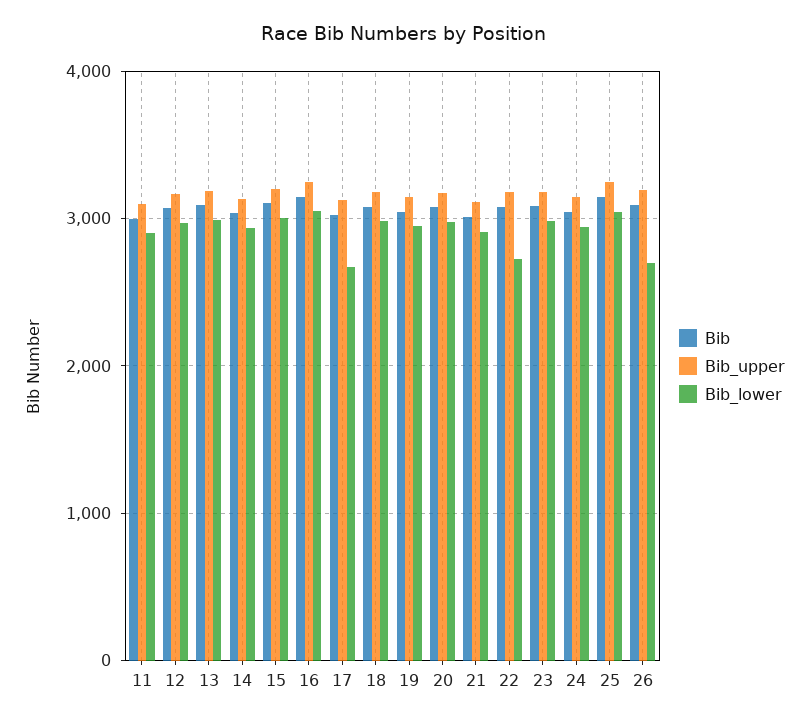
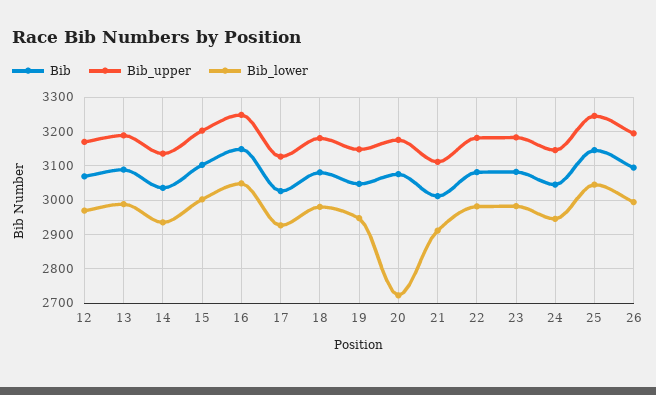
Bib, 11: 3000 -> none
Bib_upper, 11: 3100 -> none
Bib_lower, 11: 2900 -> none
Bib_lower, 17: 2700 -> 2920
Bib_lower, 20: 3000 -> 2720
Bib_lower, 22: 2700 -> 2980
Bib_lower, 26: 2700 -> 3000

